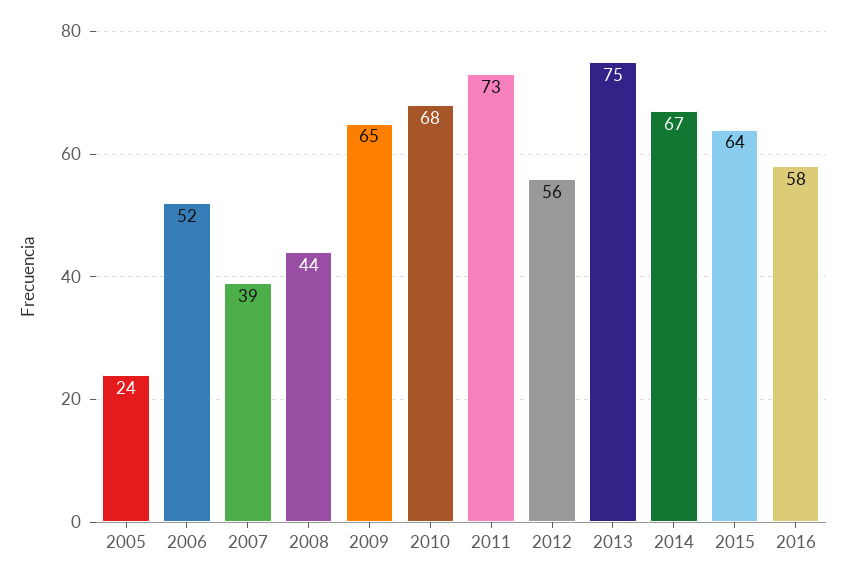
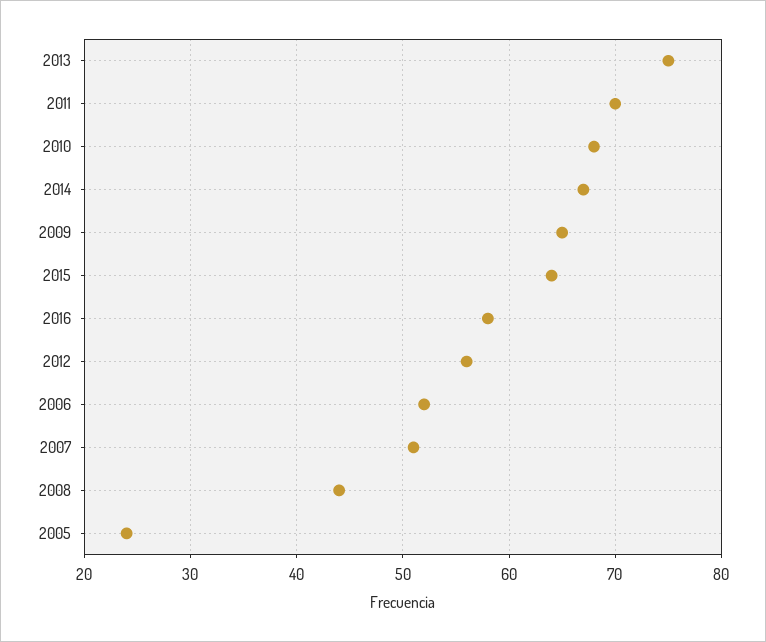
2007: 39 -> 51
2011: 73 -> 70

